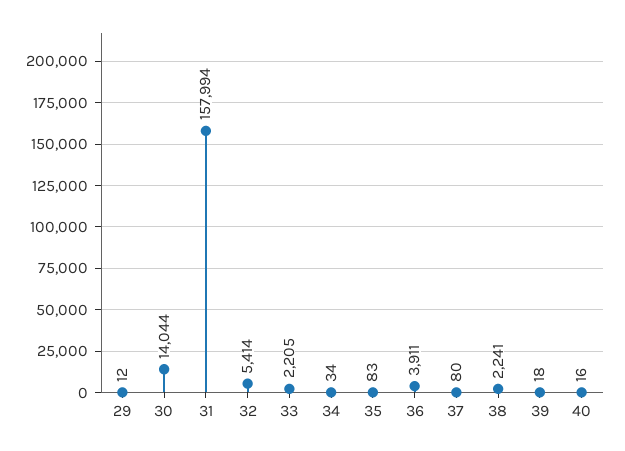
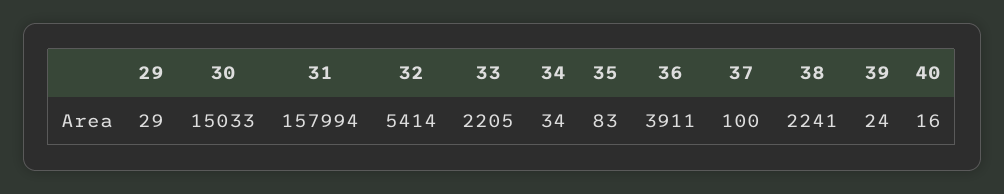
29: 12 -> 29
30: 14044 -> 15033
37: 80 -> 100
39: 18 -> 24

